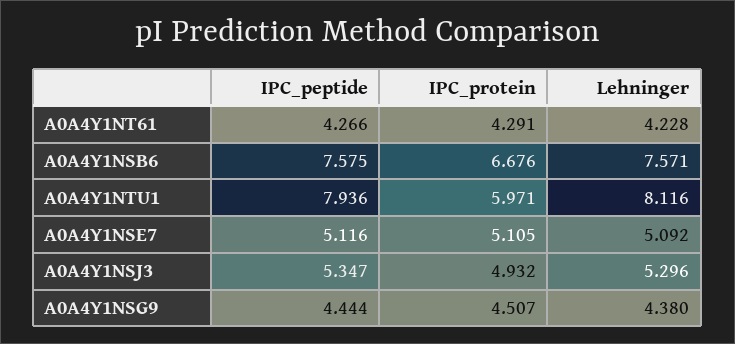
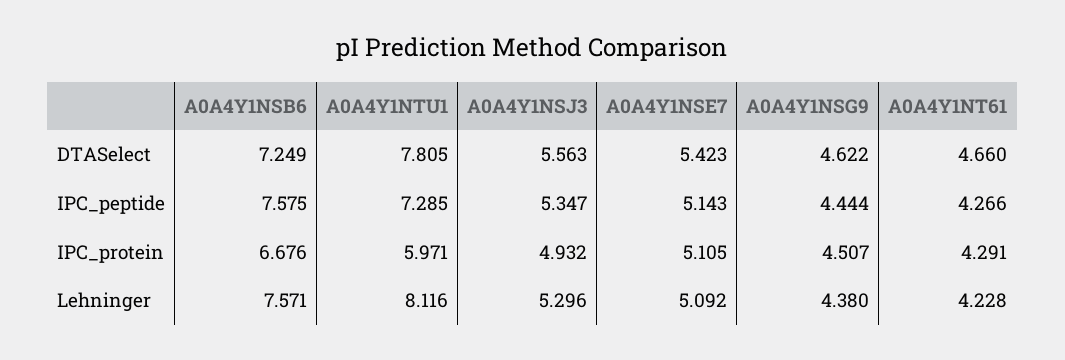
IPC_peptide, A0A4Y1NTU1: 7.936 -> 7.285
IPC_peptide, A0A4Y1NSE7: 5.116 -> 5.143
DTASelect, A0A4Y1NSB6: none -> 7.249
DTASelect, A0A4Y1NTU1: none -> 7.805
DTASelect, A0A4Y1NSJ3: none -> 5.563
DTASelect, A0A4Y1NSE7: none -> 5.423
DTASelect, A0A4Y1NSG9: none -> 4.622
DTASelect, A0A4Y1NT61: none -> 4.66

